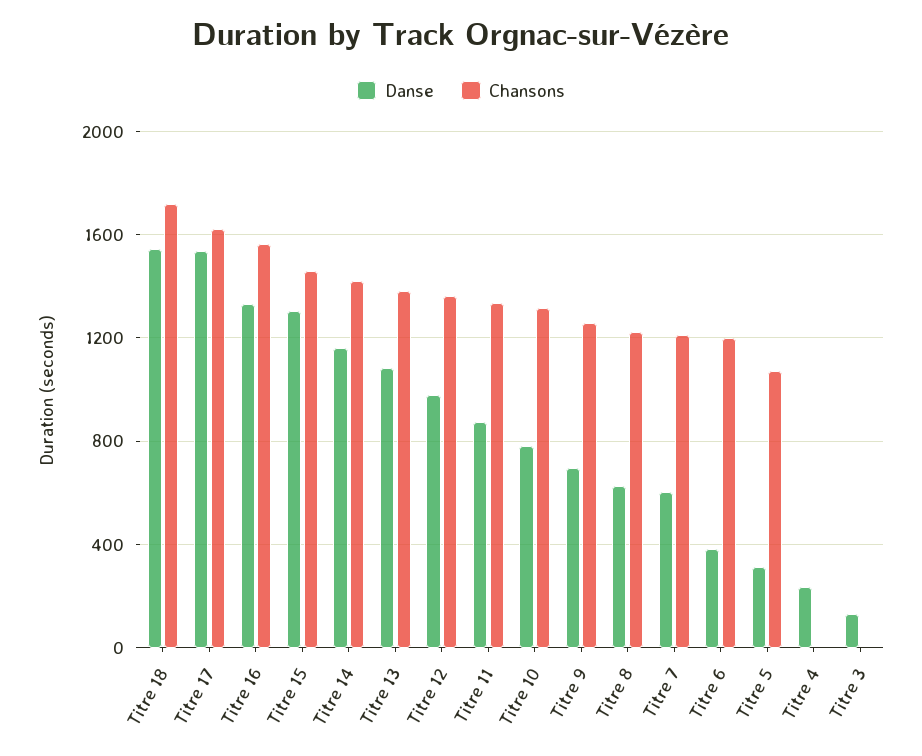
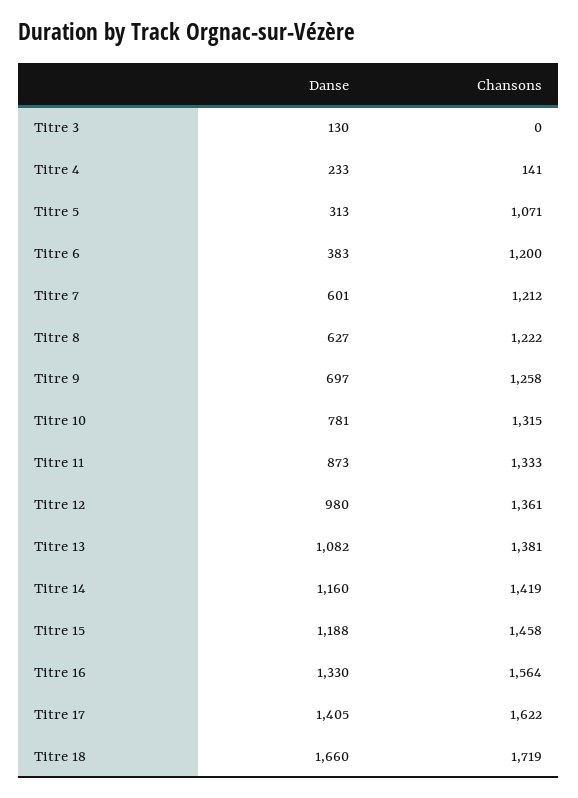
Danse, Titre 18: 1550 -> 1660
Danse, Titre 17: 1550 -> 1405
Danse, Titre 15: 1300 -> 1188
Chansons, Titre 4: 0 -> 141

